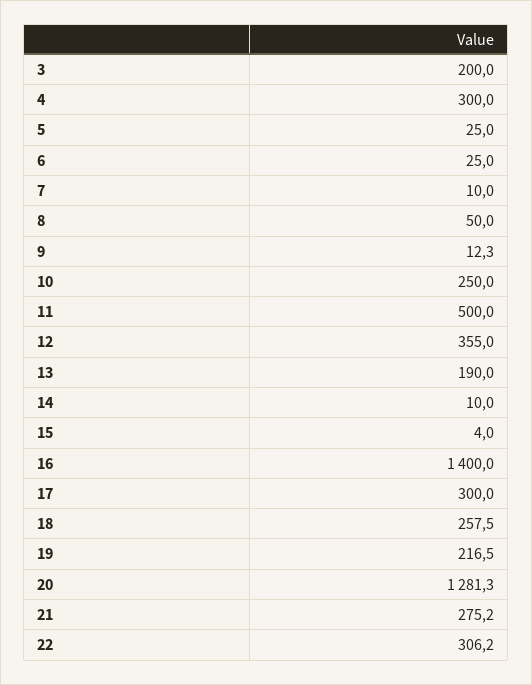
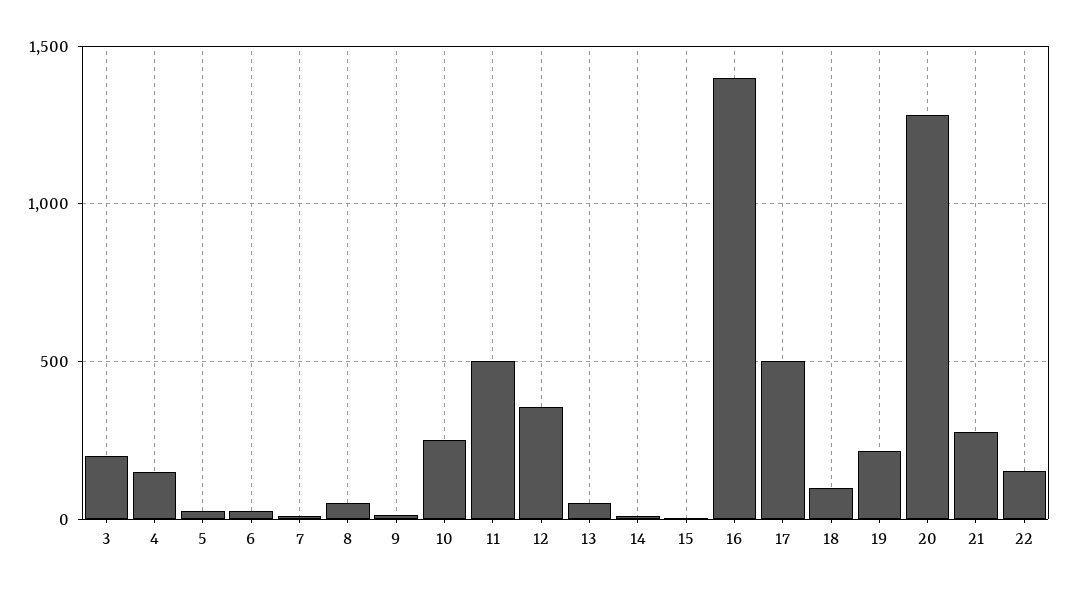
4: 300 -> 150
13: 190 -> 50
17: 300 -> 500
18: 257.5 -> 100
22: 306.2 -> 150

